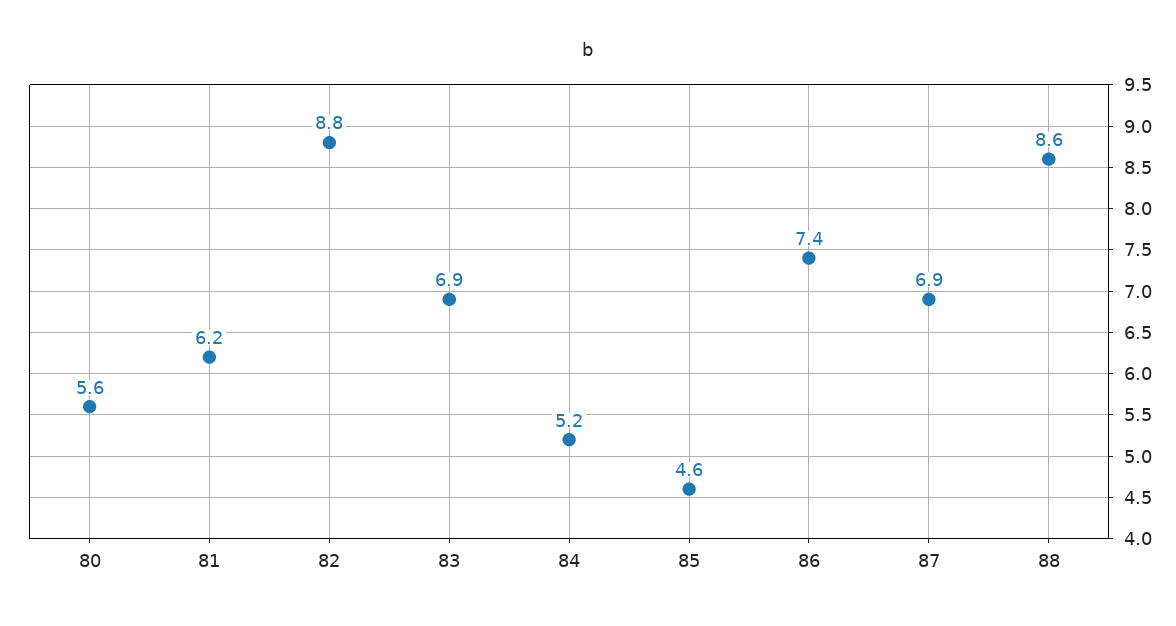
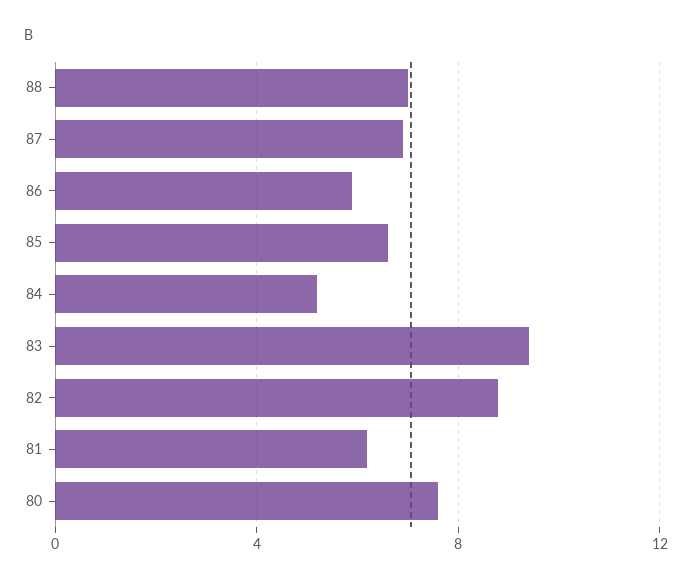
80: 5.6 -> 7.5
83: 6.9 -> 9.5
85: 4.6 -> 6.5
86: 7.4 -> 6
88: 8.6 -> 7

